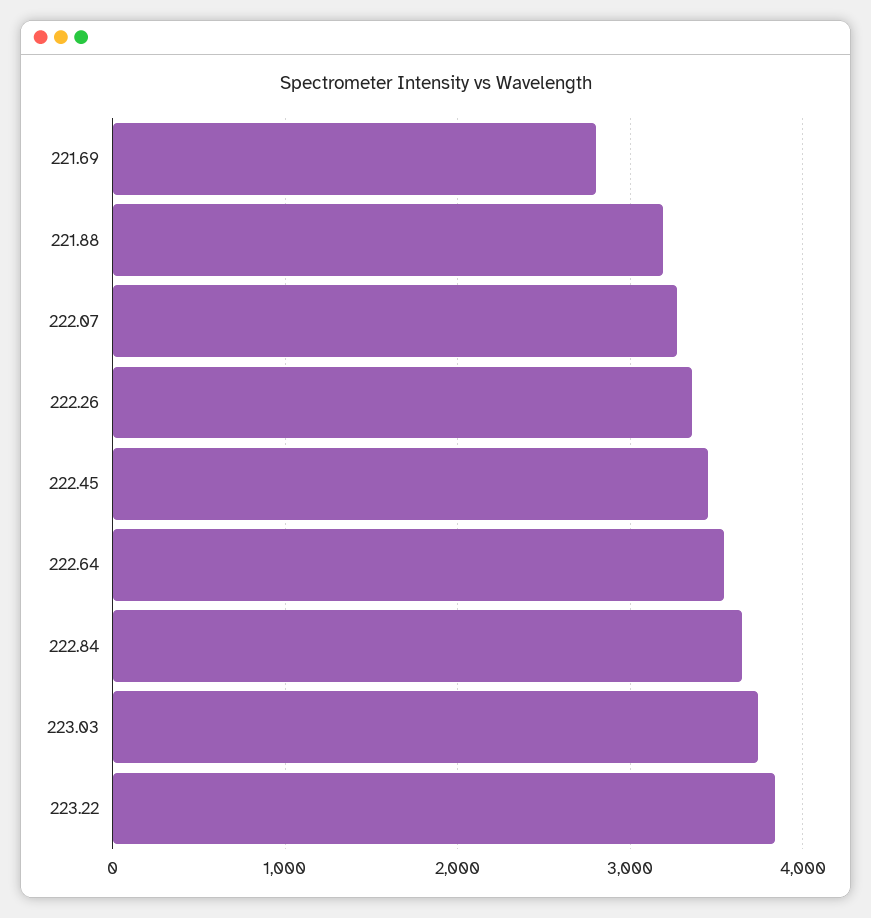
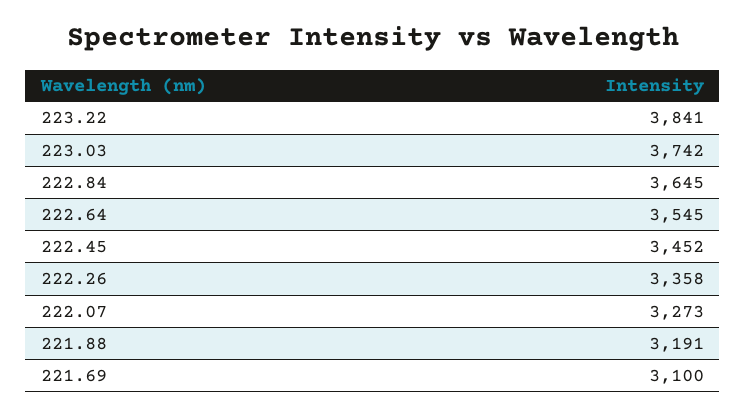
221.69: 2800 -> 3100

